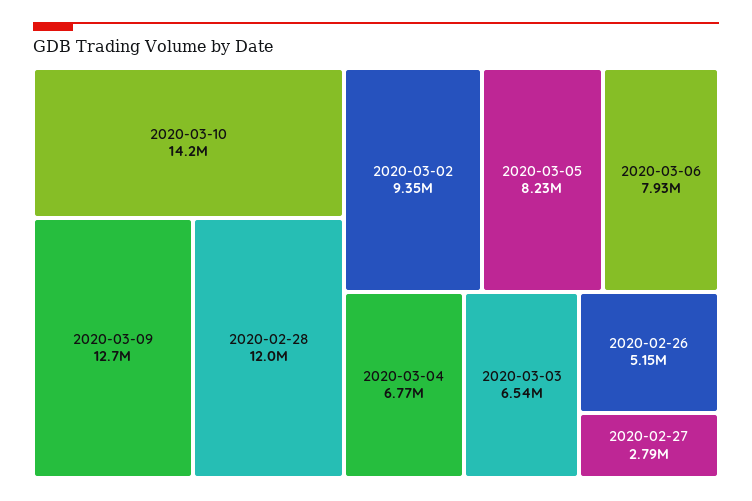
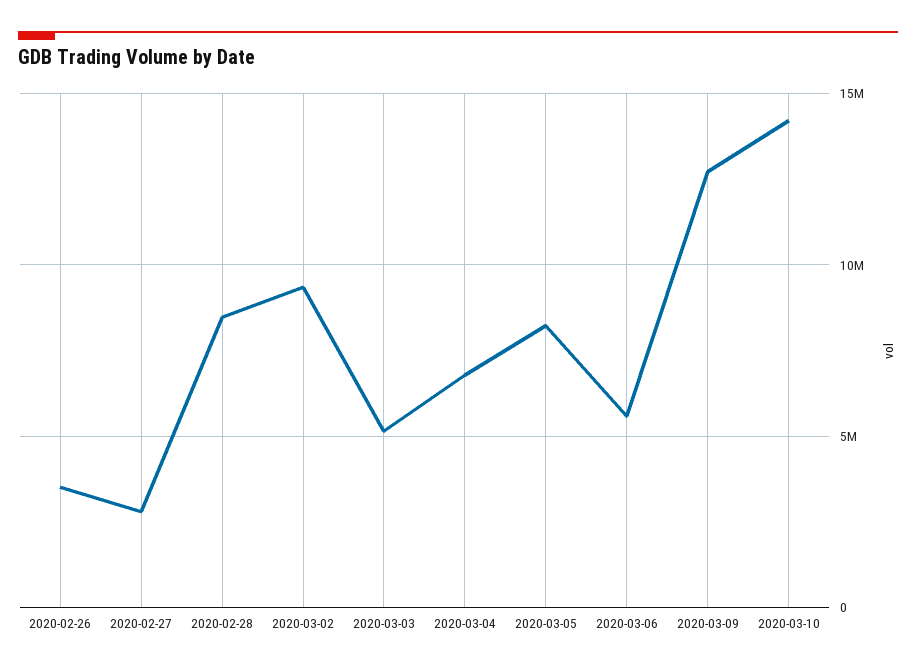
2020-02-28: 12000000 -> 8500000
2020-03-06: 7930000 -> 5500000
2020-03-03: 6540000 -> 5000000
2020-02-26: 5150000 -> 3500000

